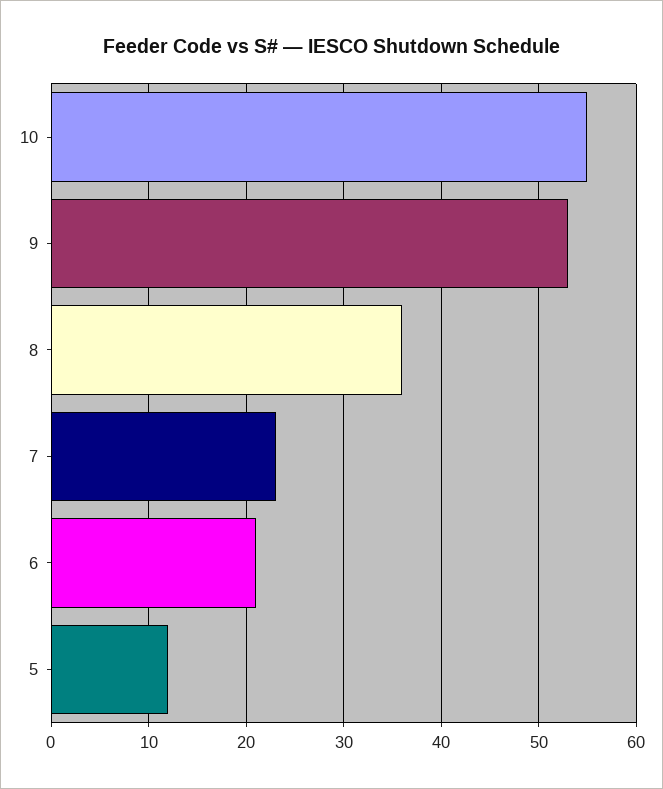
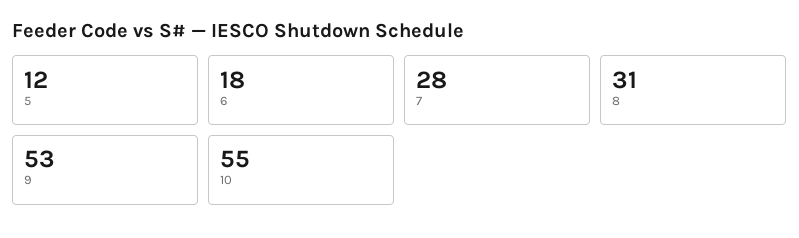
8: 36 -> 31
7: 23 -> 28
6: 21 -> 18

